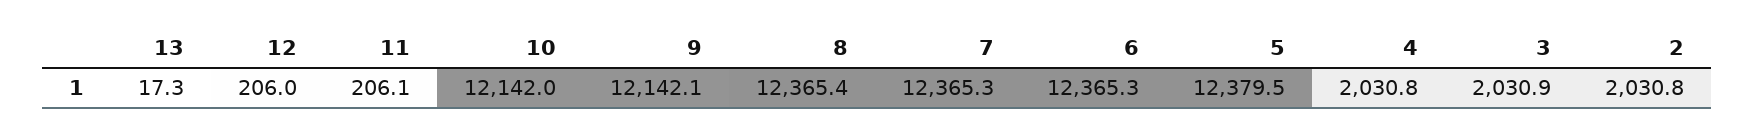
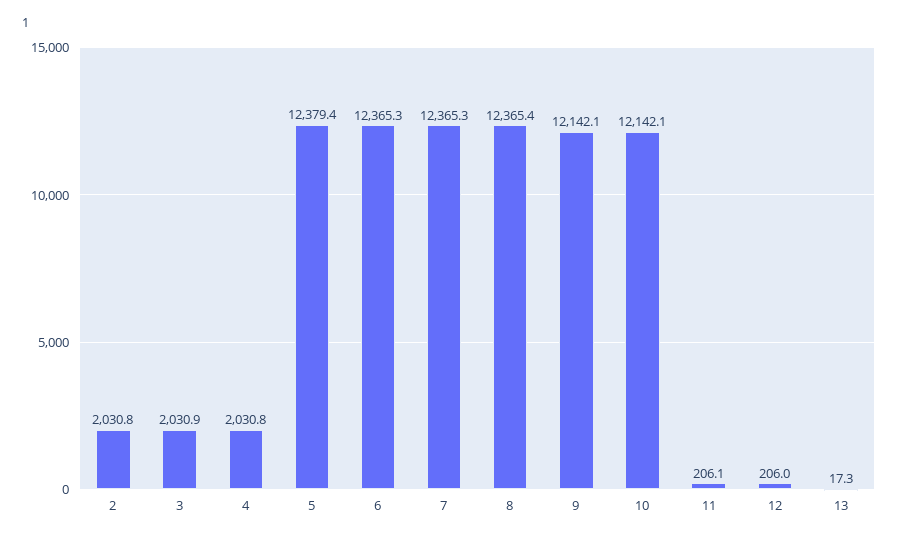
10: 12142 -> 12142.1
5: 12379.5 -> 12379.4

